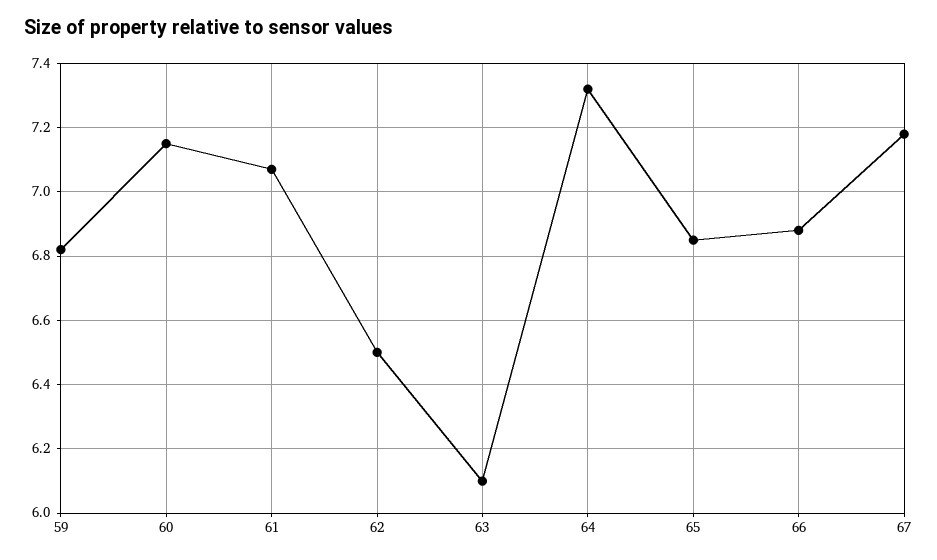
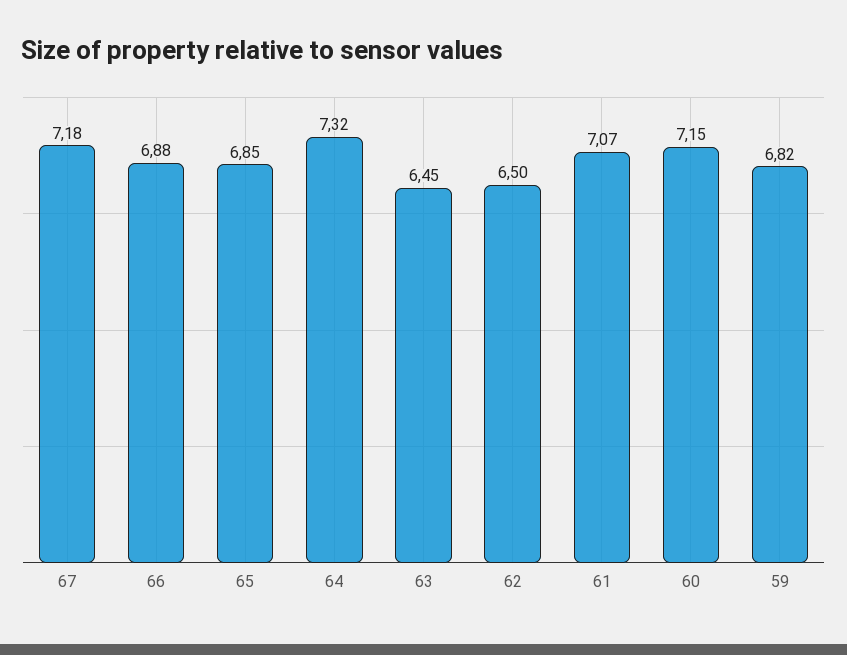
63: 6.1 -> 6.45

